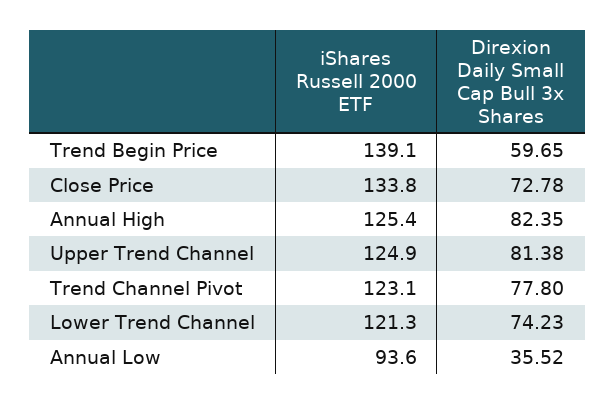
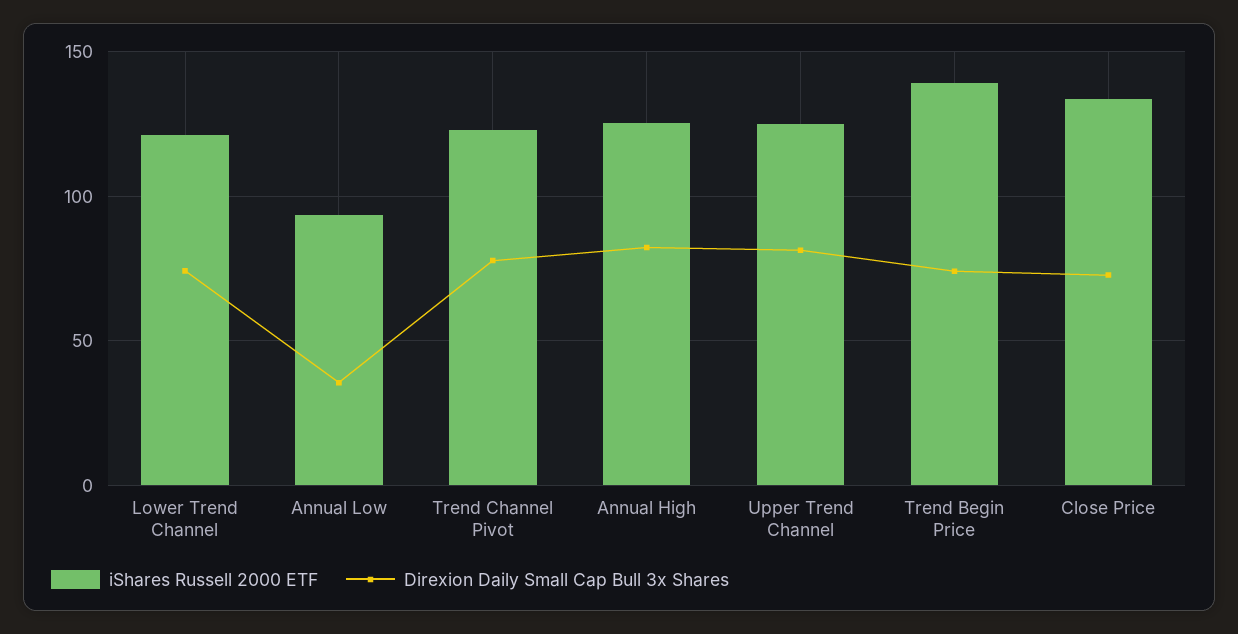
Direxion Daily Small Cap Bull 3x Shares, Trend Begin Price: 59.65 -> 75

